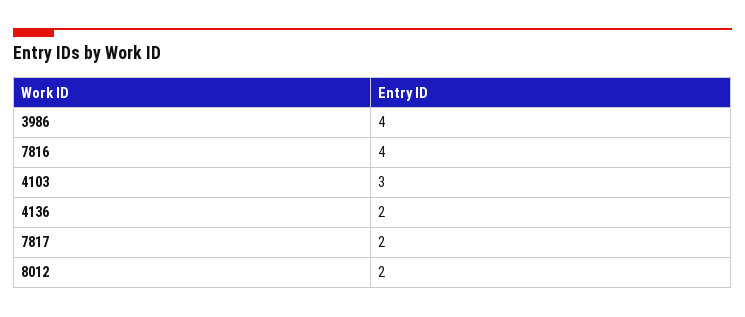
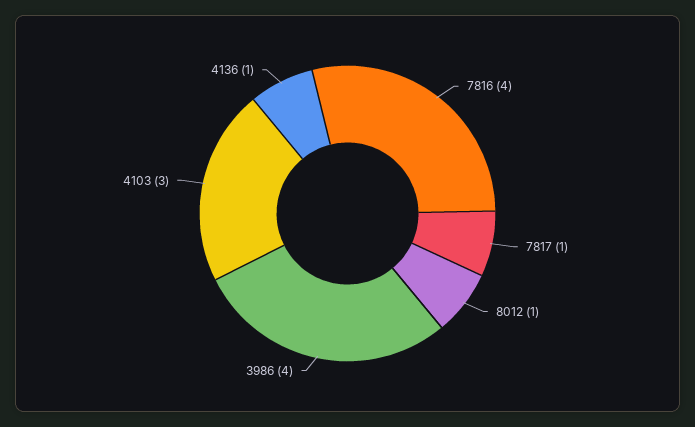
4136: 2 -> 1
7817: 2 -> 1
8012: 2 -> 1

